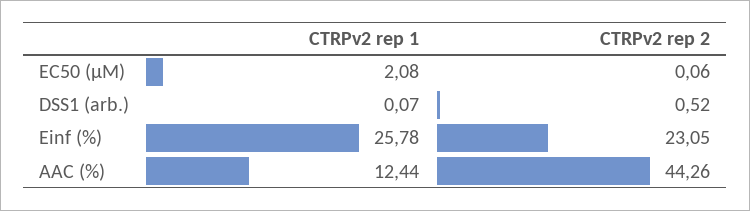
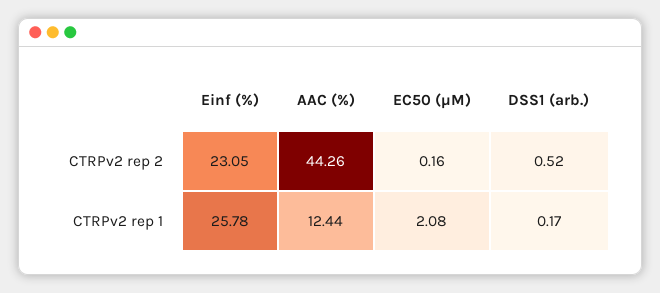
CTRPv2 rep 2, EC50 (µM): 0.06 -> 0.16
CTRPv2 rep 1, DSS1 (arb.): 0.07 -> 0.17

